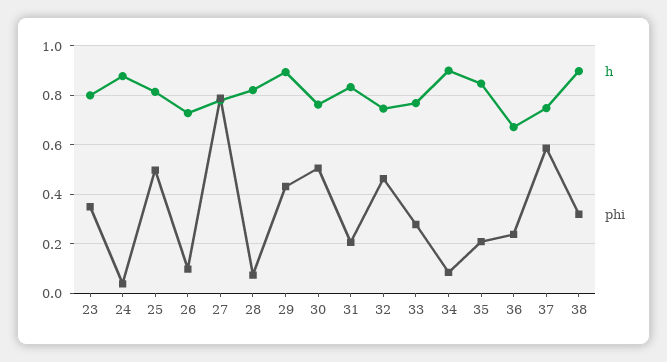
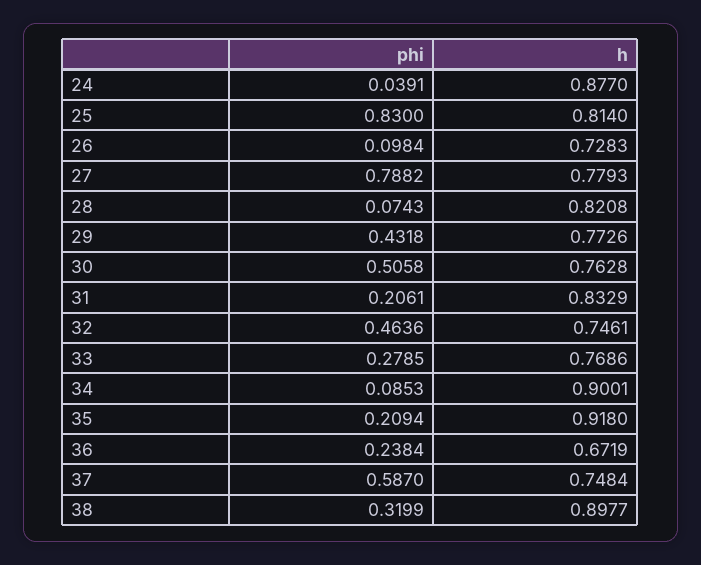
h, 23: 0.8 -> none
phi, 23: 0.35 -> none
phi, 25: 0.5 -> 0.83
h, 29: 0.9 -> 0.7726
h, 35: 0.85 -> 0.918

